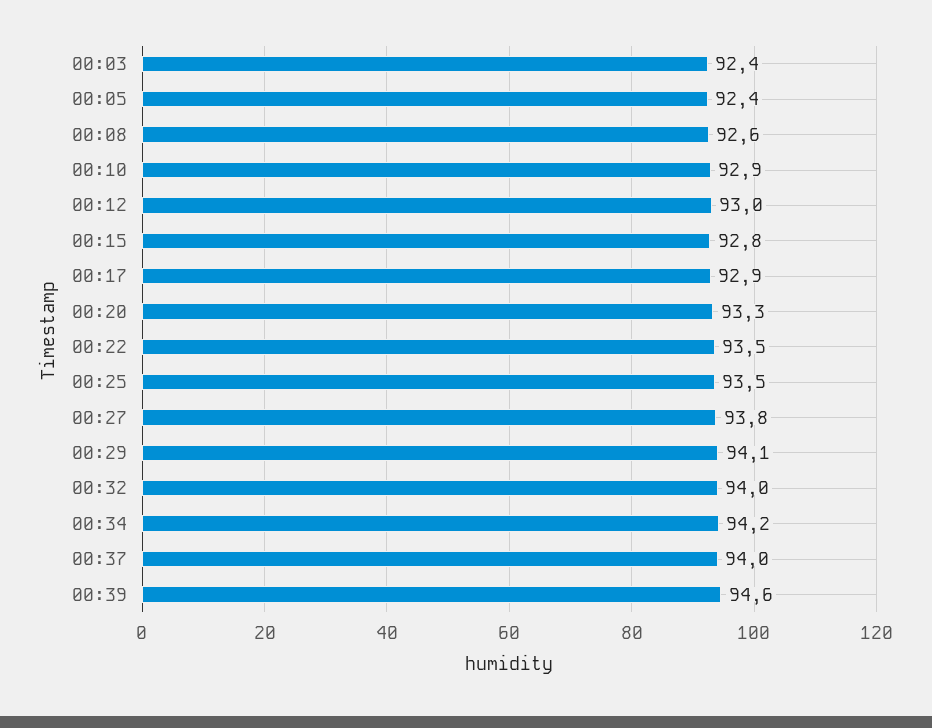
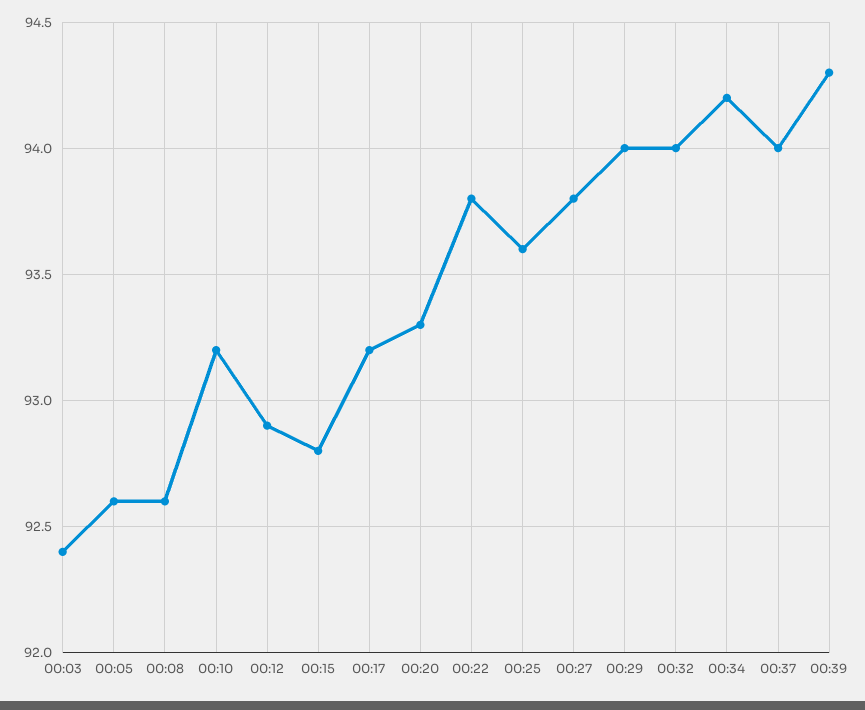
00:05: 92.4 -> 92.6
00:10: 92.9 -> 93.2
00:12: 93 -> 92.9
00:17: 92.9 -> 93.2
00:22: 93.5 -> 93.8
00:25: 93.5 -> 93.6
00:29: 94.1 -> 94
00:39: 94.6 -> 94.3

